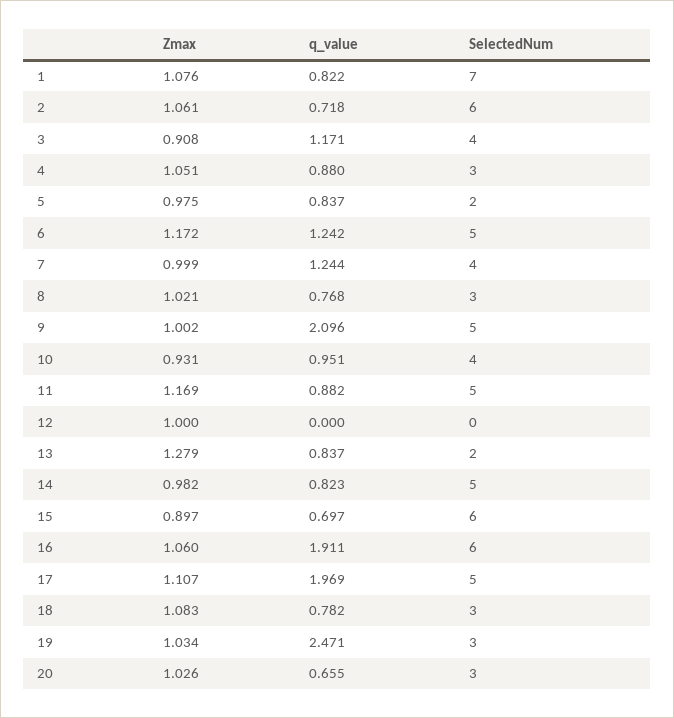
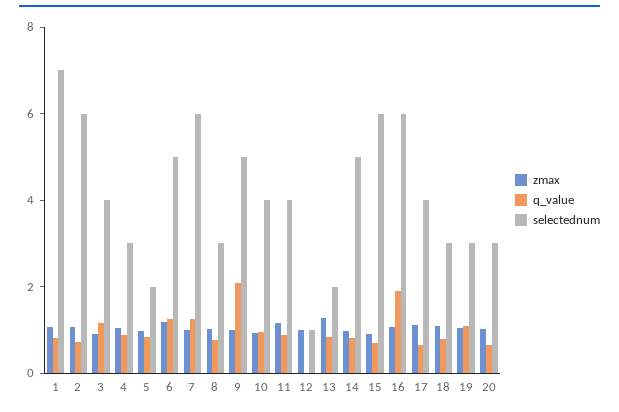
SelectedNum, 7: 4 -> 6
SelectedNum, 11: 5 -> 4
SelectedNum, 12: 0 -> 1
q_value, 17: 1.969 -> 0.5
SelectedNum, 17: 5 -> 4
q_value, 19: 2.471 -> 1

